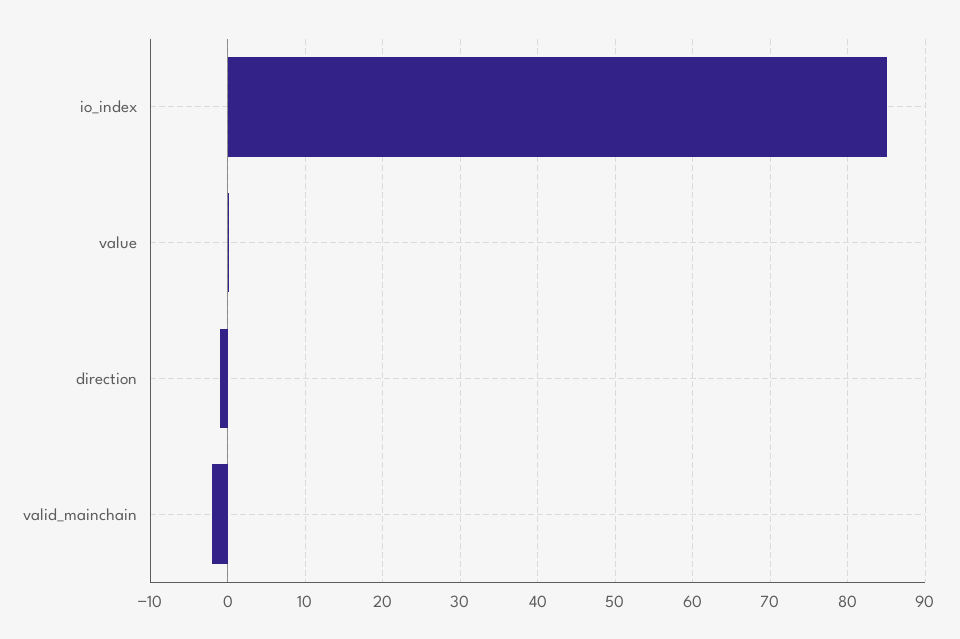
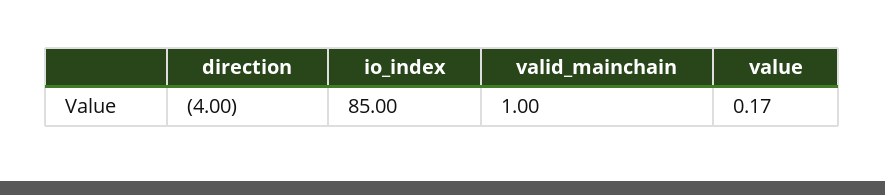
direction: -1 -> -4
valid_mainchain: -2 -> 1

